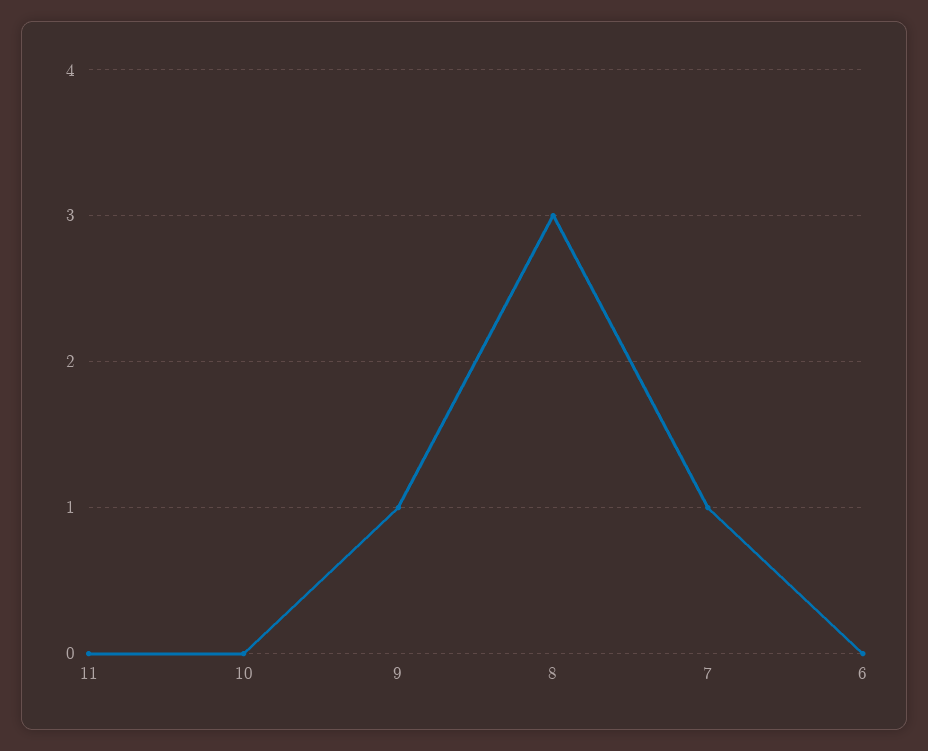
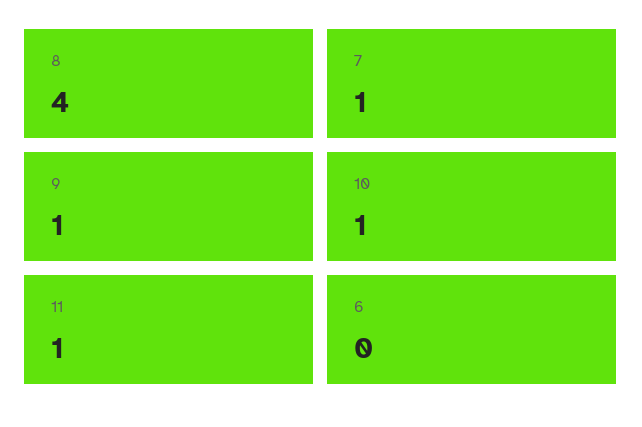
11: 0 -> 1
10: 0 -> 1
8: 3 -> 4

